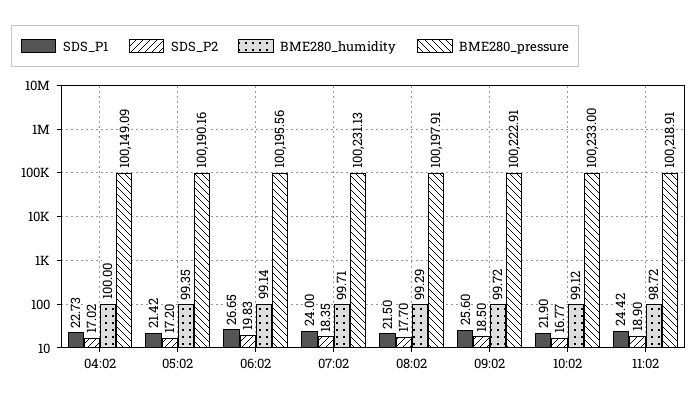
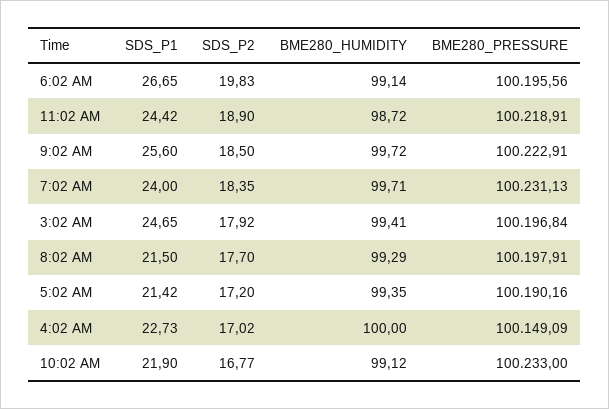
SDS_P1, 3:02 AM: none -> 24.65
SDS_P2, 3:02 AM: none -> 17.92
BME280_humidity, 3:02 AM: none -> 99.41
BME280_pressure, 3:02 AM: none -> 100196.84

